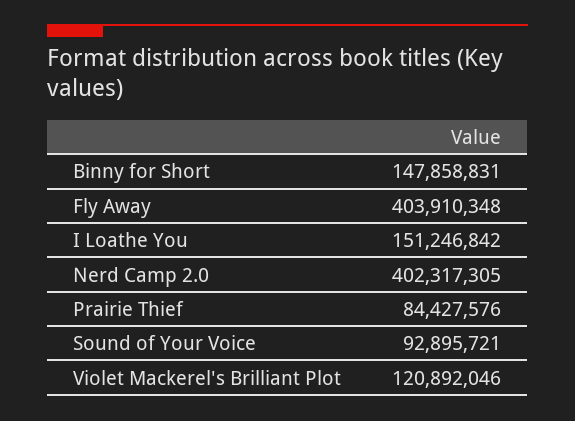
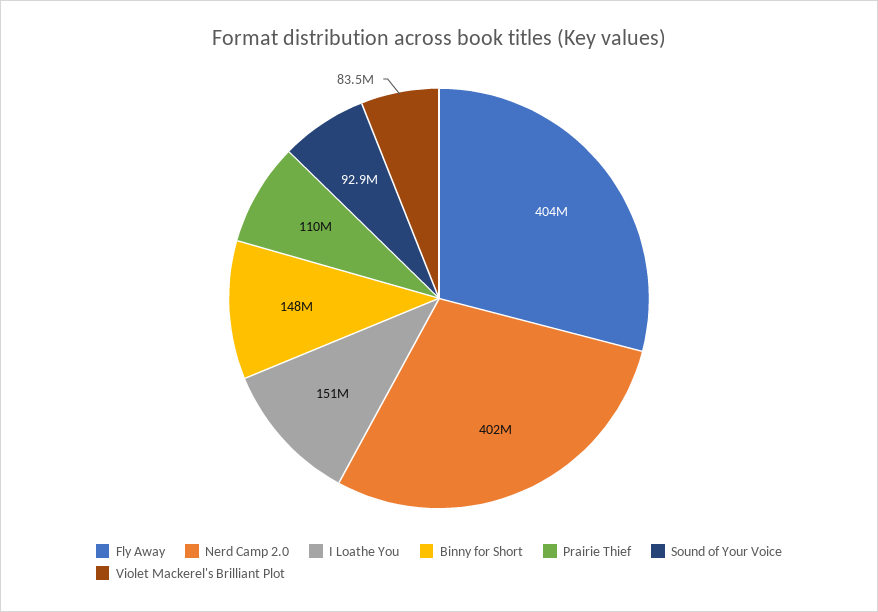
Prairie Thief: 84427576 -> 110000000
Violet Mackerel's Brilliant Plot: 120892046 -> 83500000

